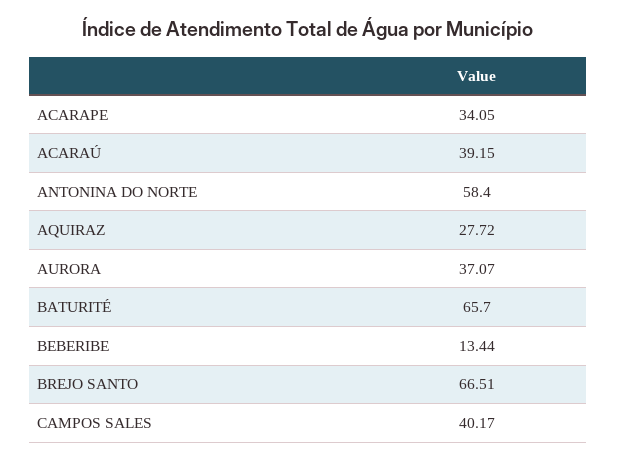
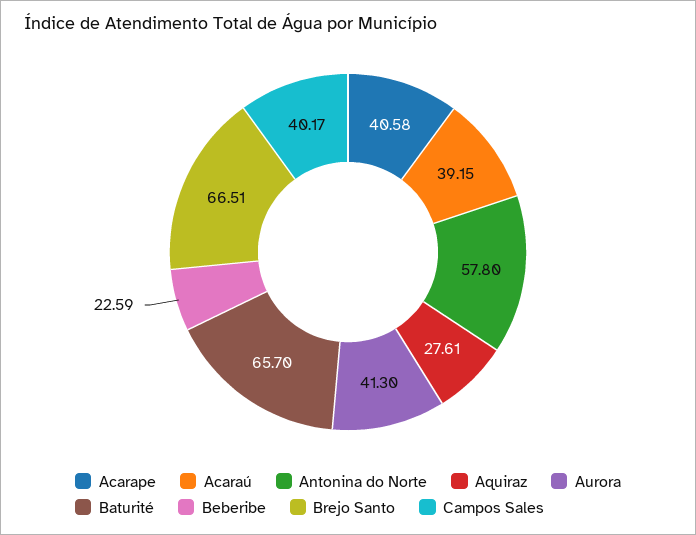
ACARAPE: 34.05 -> 40.58
ANTONINA DO NORTE: 58.4 -> 57.8
AQUIRAZ: 27.72 -> 27.61
AURORA: 37.07 -> 41.3
BEBERIBE: 13.44 -> 22.59

